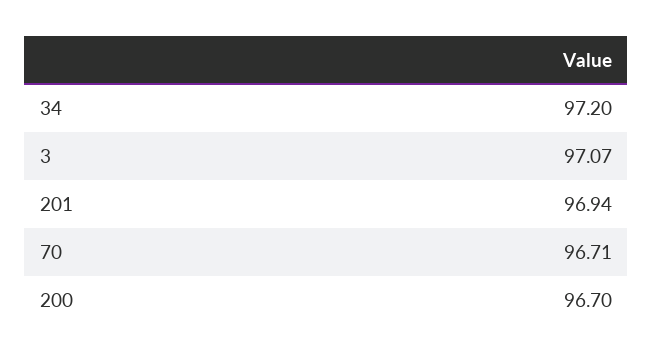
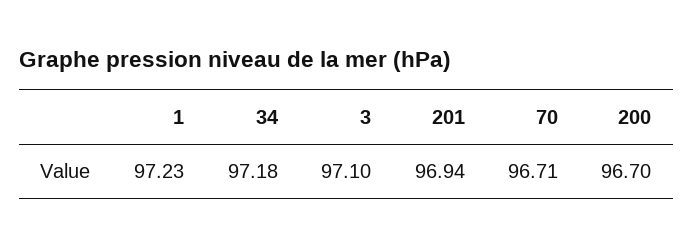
34: 97.2 -> 97.18
3: 97.07 -> 97.1
1: none -> 97.23

